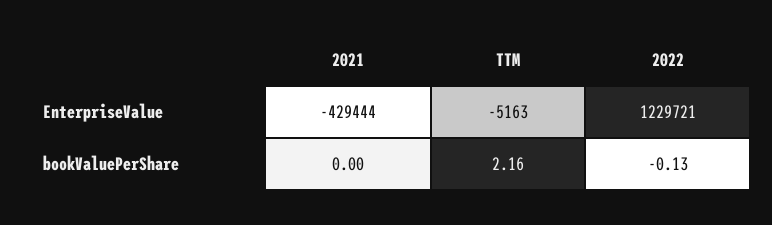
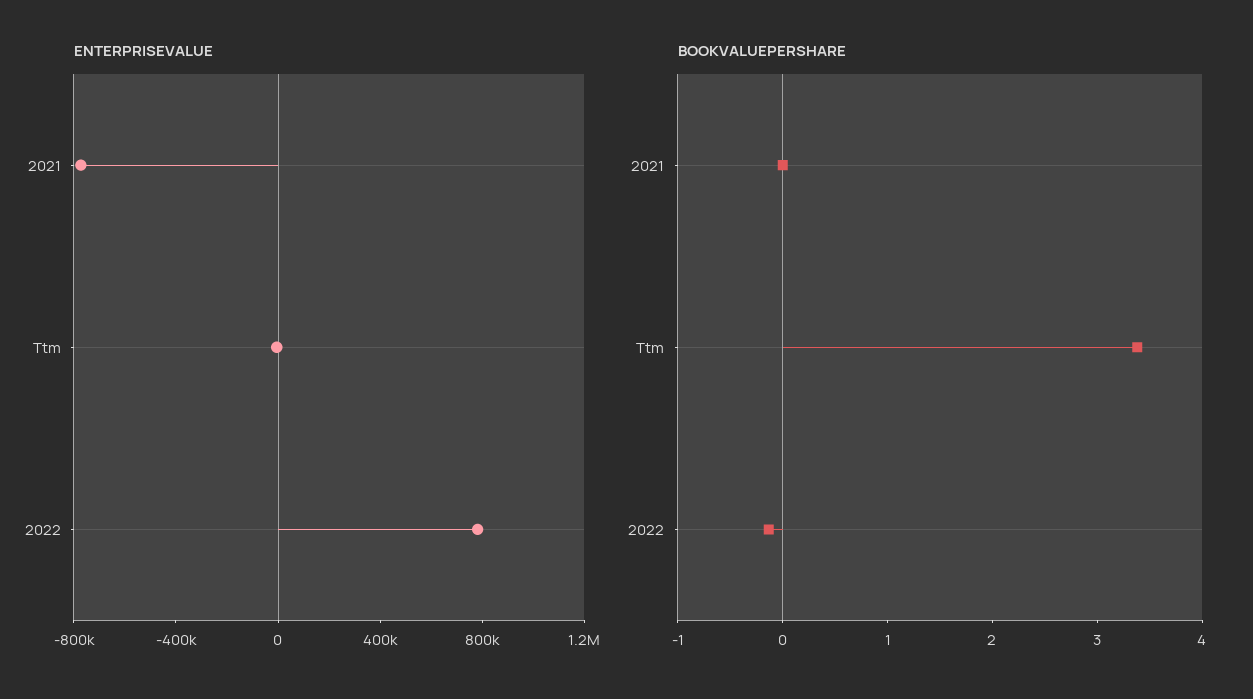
EnterpriseValue, 2021: -429444 -> -800000
EnterpriseValue, 2022: 1229721 -> 800000
bookValuePerShare, TTM: 2.16 -> 3.4

